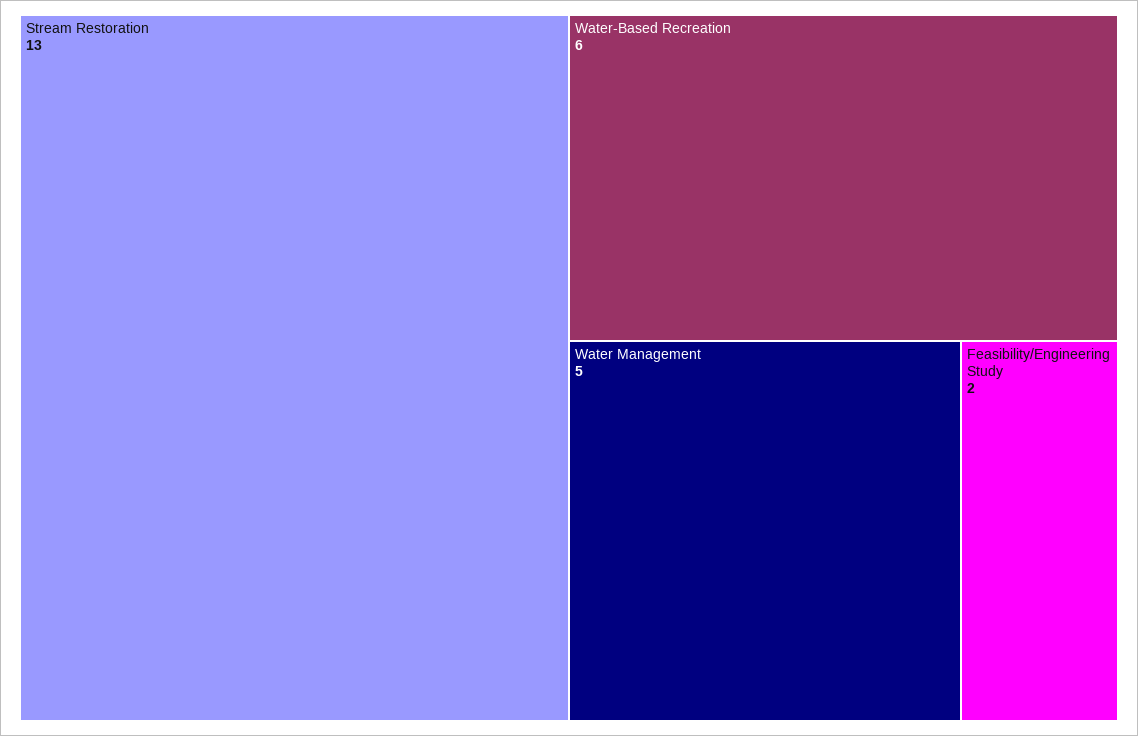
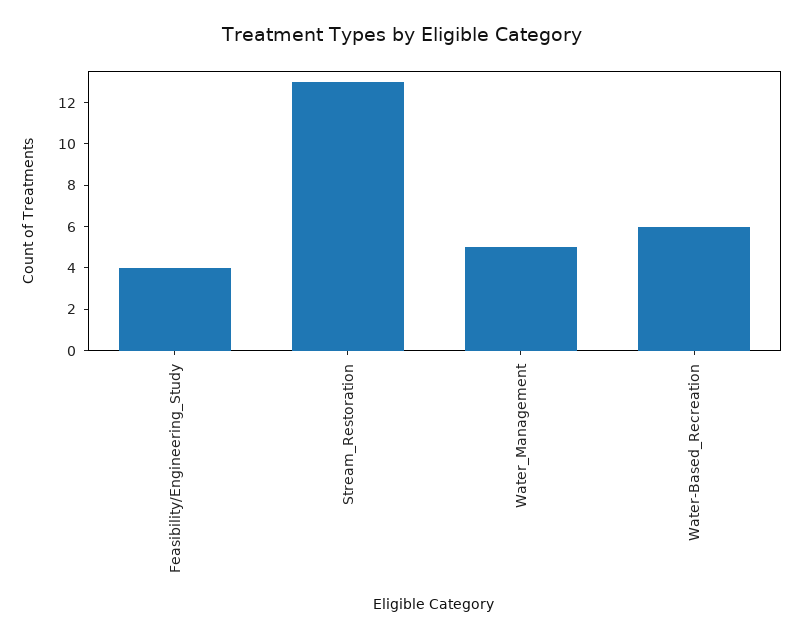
Feasibility/Engineering Study: 2 -> 4

